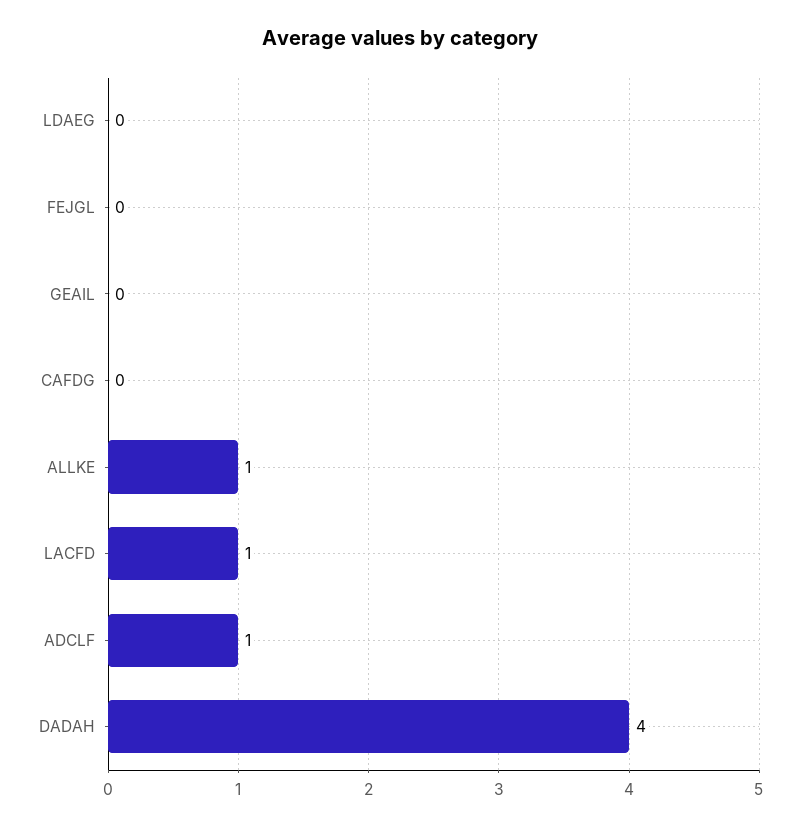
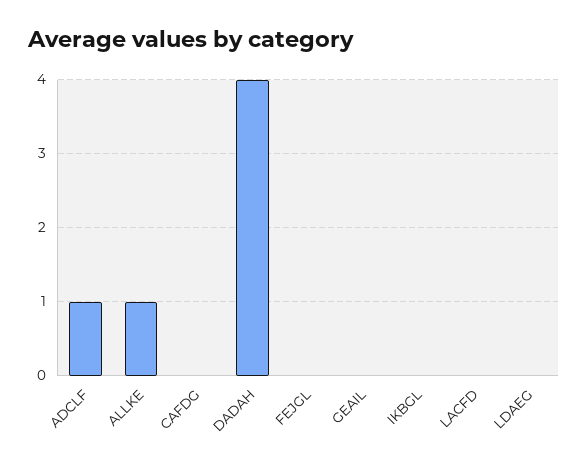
LACFD: 1 -> 0
IKBGL: none -> 0

